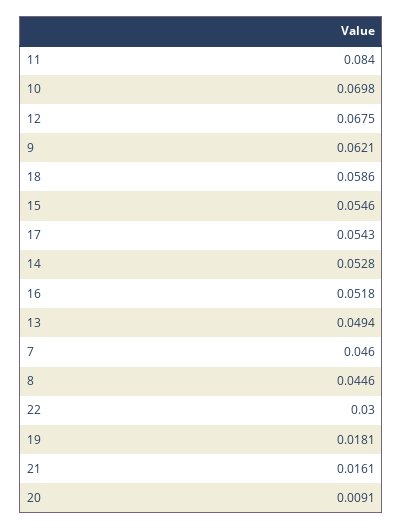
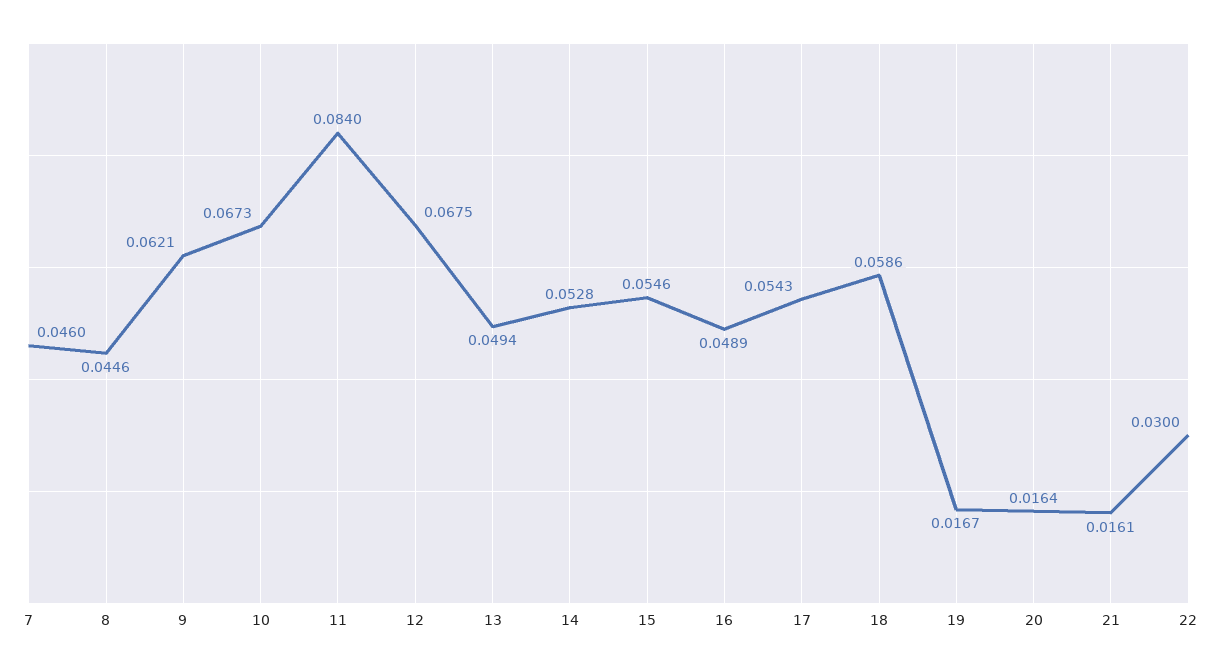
10: 0.0698 -> 0.0673
16: 0.0518 -> 0.0489
19: 0.0181 -> 0.0167
20: 0.0091 -> 0.0164

